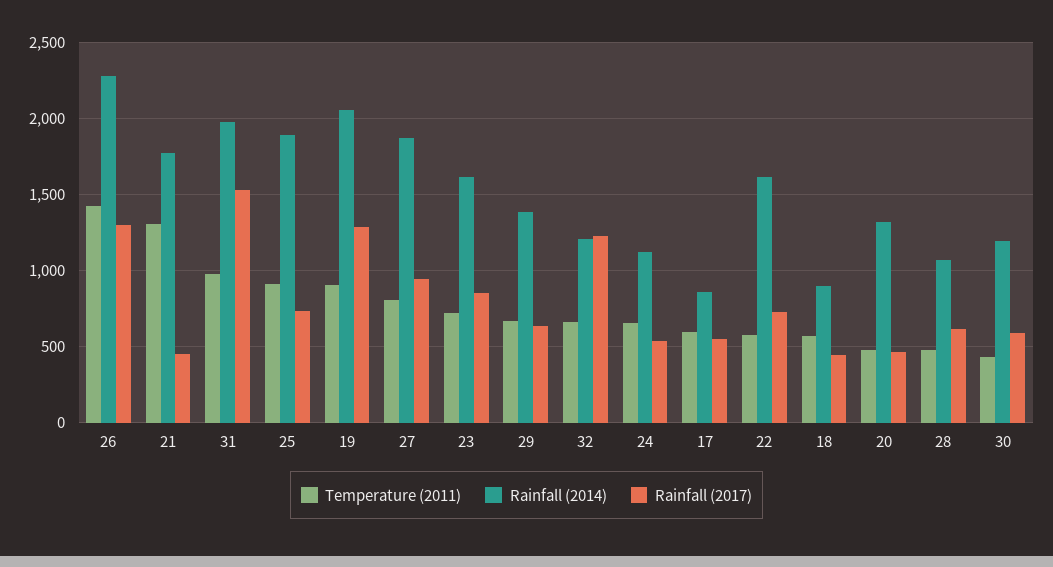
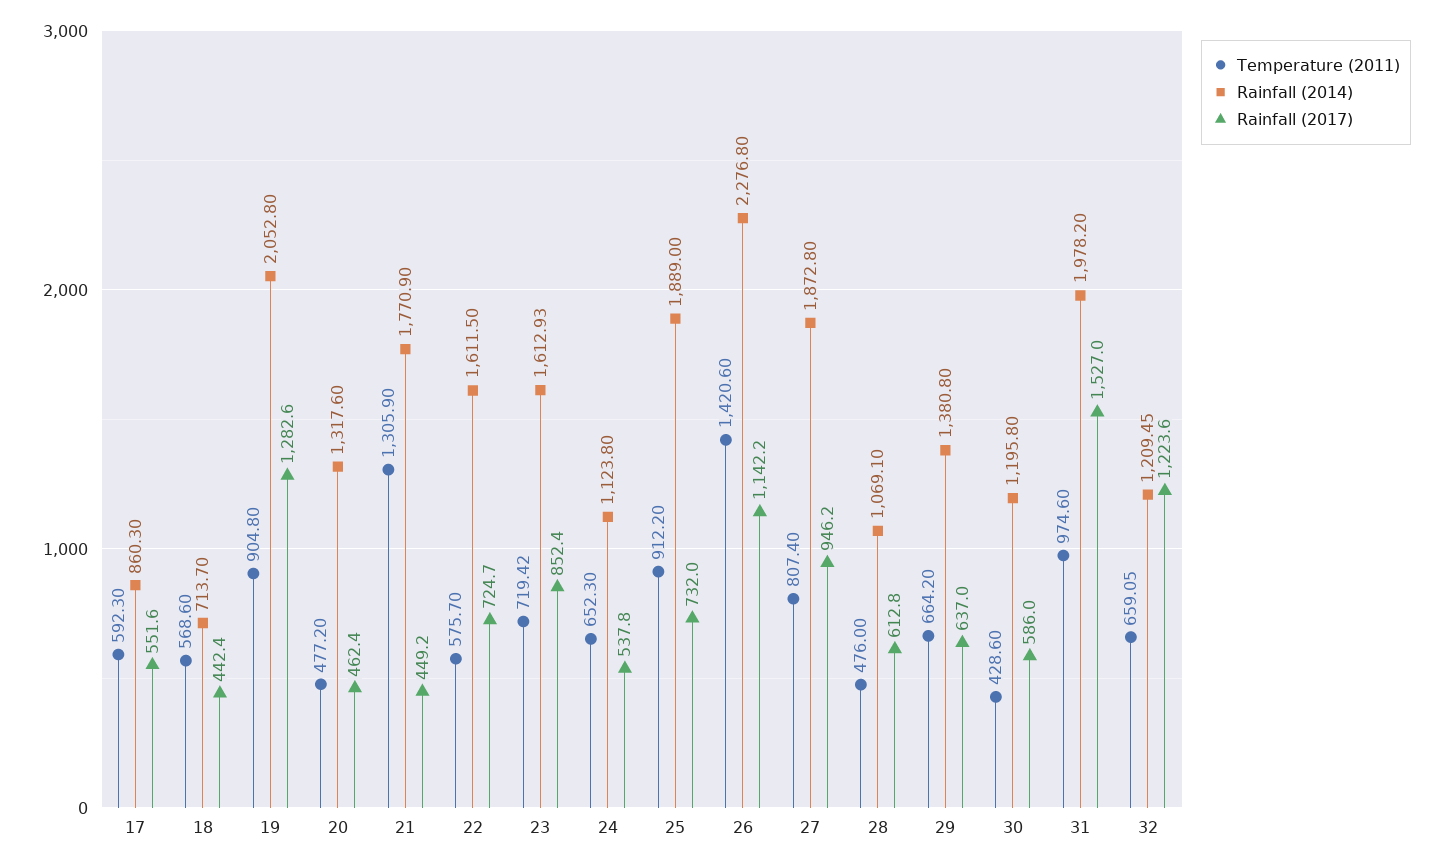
Rainfall (2017), 26: 1300 -> 1142.2
Rainfall (2014), 18: 900 -> 713.7

